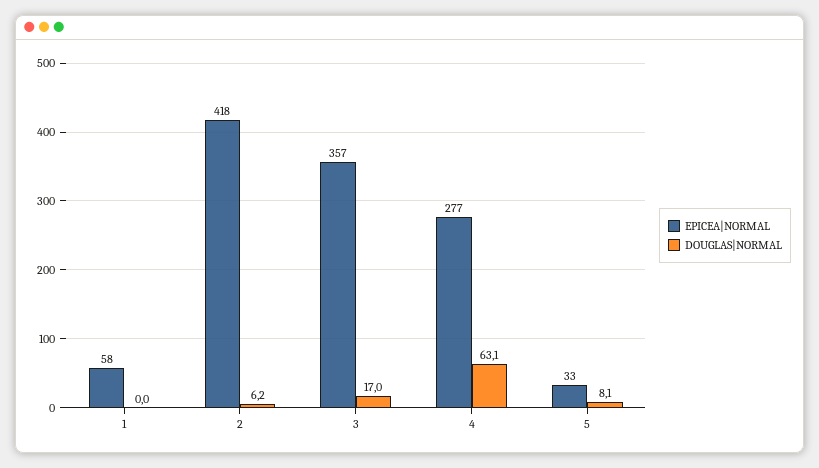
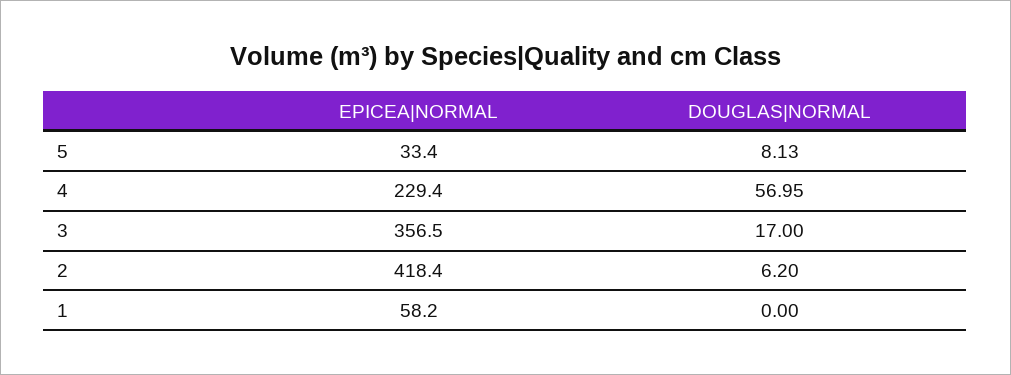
EPICEA|NORMAL, 4: 277 -> 229.4
DOUGLAS|NORMAL, 4: 63.1 -> 56.95

